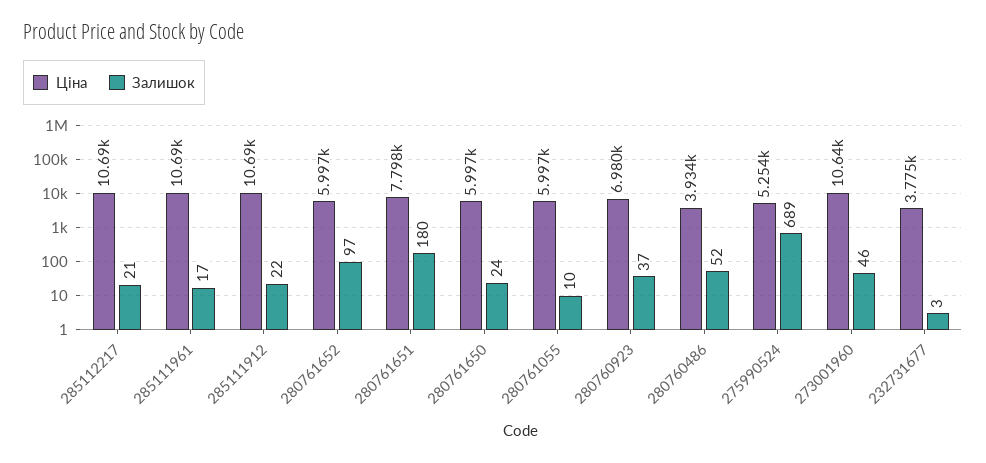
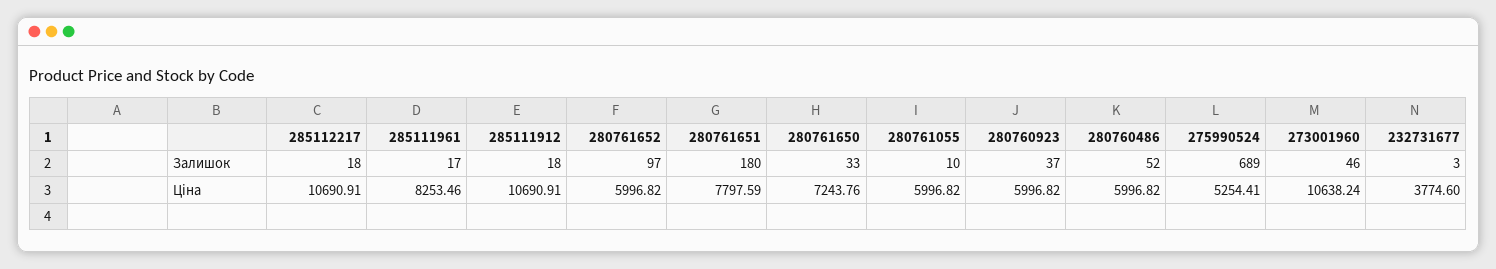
Залишок, 285112217: 21 -> 18
Ціна, 285111961: 10690 -> 8253.46
Залишок, 285111912: 22 -> 18
Ціна, 280761650: 5997 -> 7243.76
Залишок, 280761650: 24 -> 33
Ціна, 280760923: 6980 -> 5996.82
Ціна, 280760486: 3934 -> 5996.82

